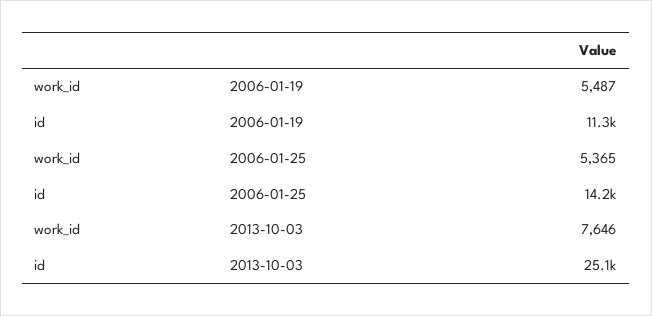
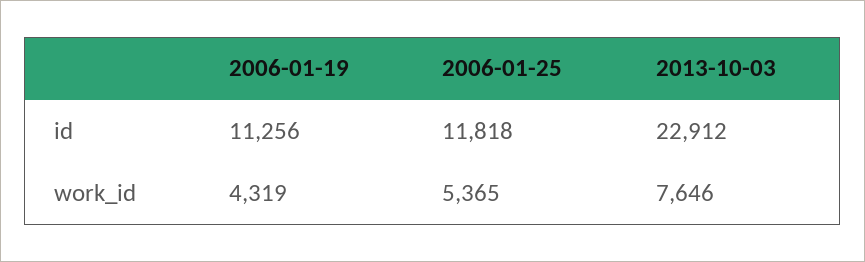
work_id, 2006-01-19: 5487 -> 4319
id, 2006-01-25: 14200 -> 11818
id, 2013-10-03: 25100 -> 22912

